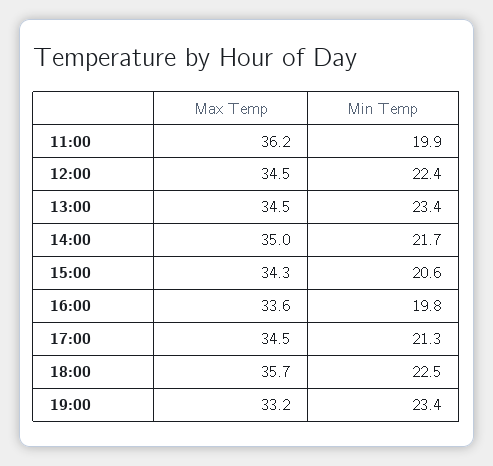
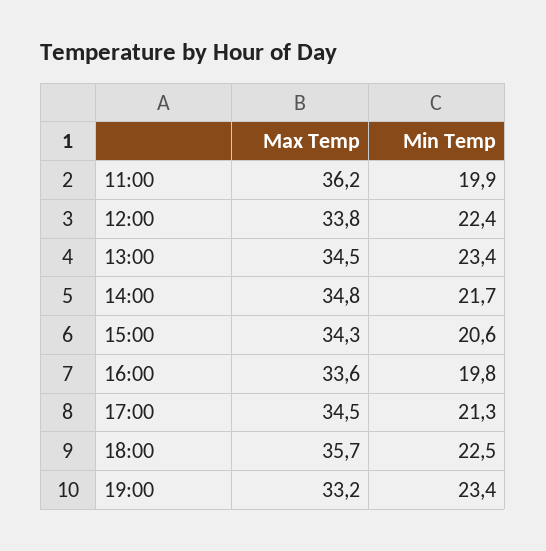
Max Temp, 12:00: 34.5 -> 33.8
Max Temp, 14:00: 35 -> 34.8

